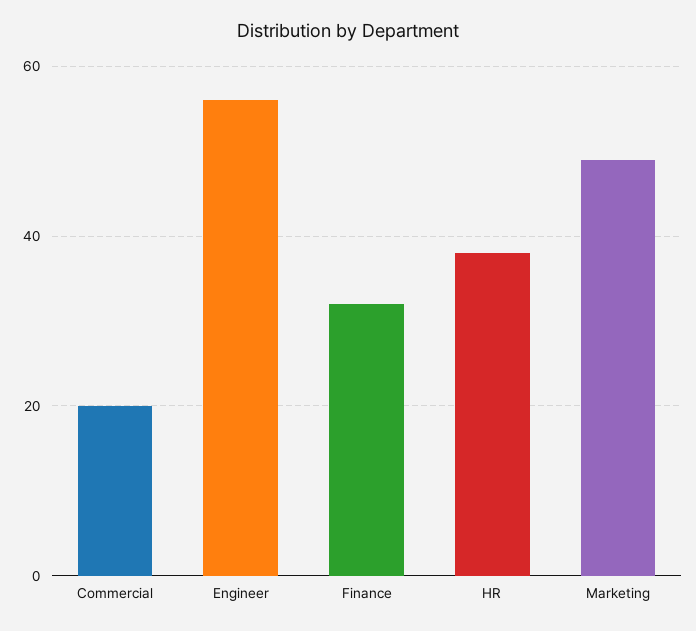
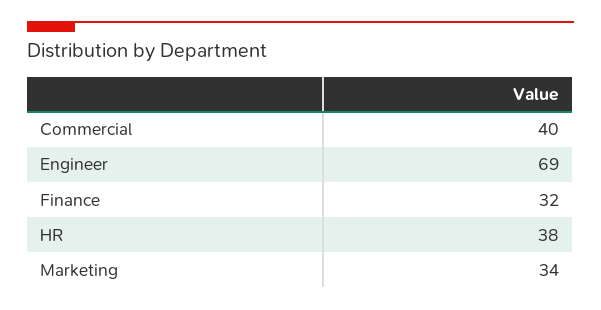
Commercial: 20 -> 40
Engineer: 55 -> 69
Marketing: 50 -> 34

